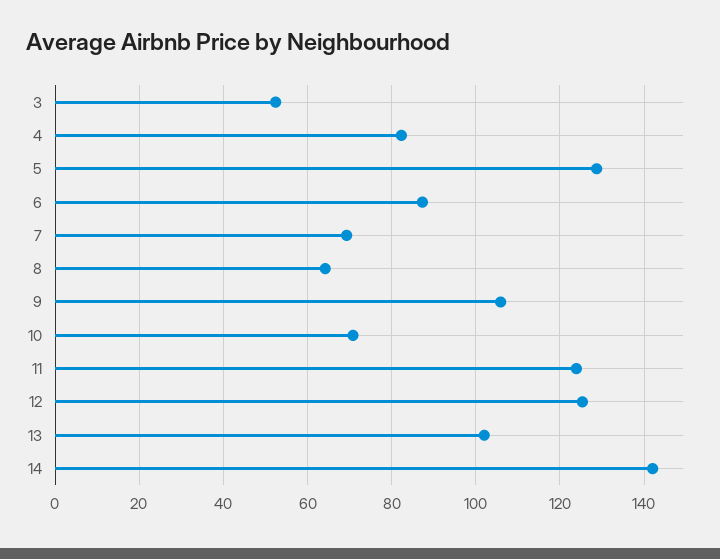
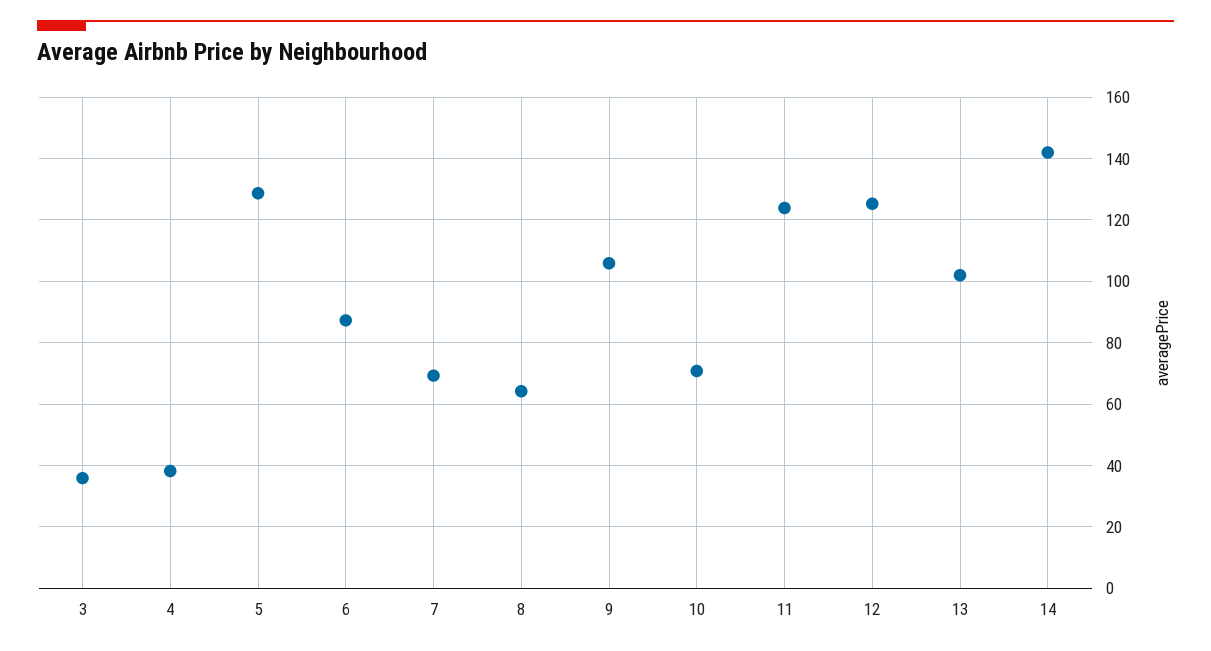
3: 52 -> 36
4: 82 -> 38

